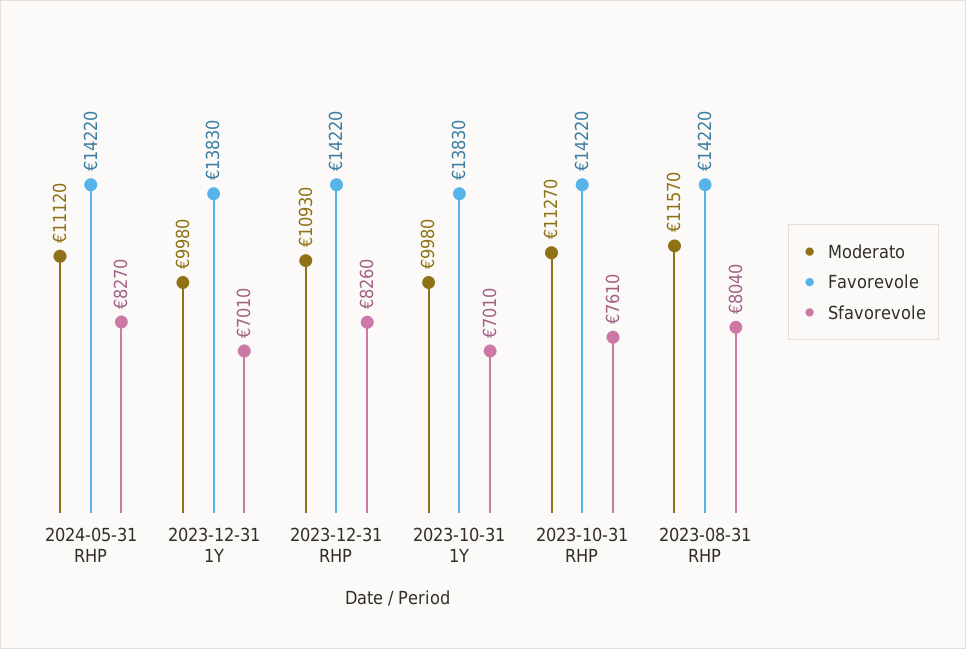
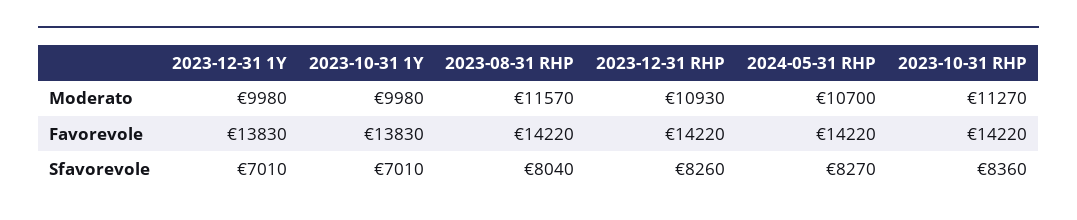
Moderato, 2024-05-31 RHP: 11120 -> 10700
Sfavorevole, 2023-10-31 RHP: 7610 -> 8360

